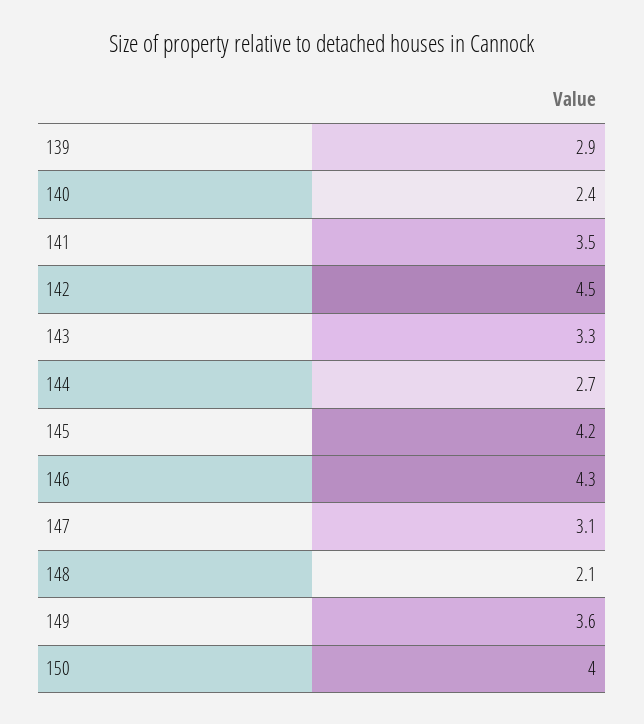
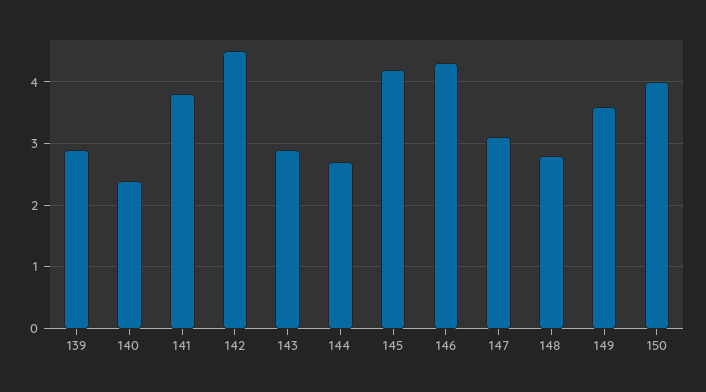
141: 3.5 -> 3.8
143: 3.3 -> 2.9
148: 2.1 -> 2.8

